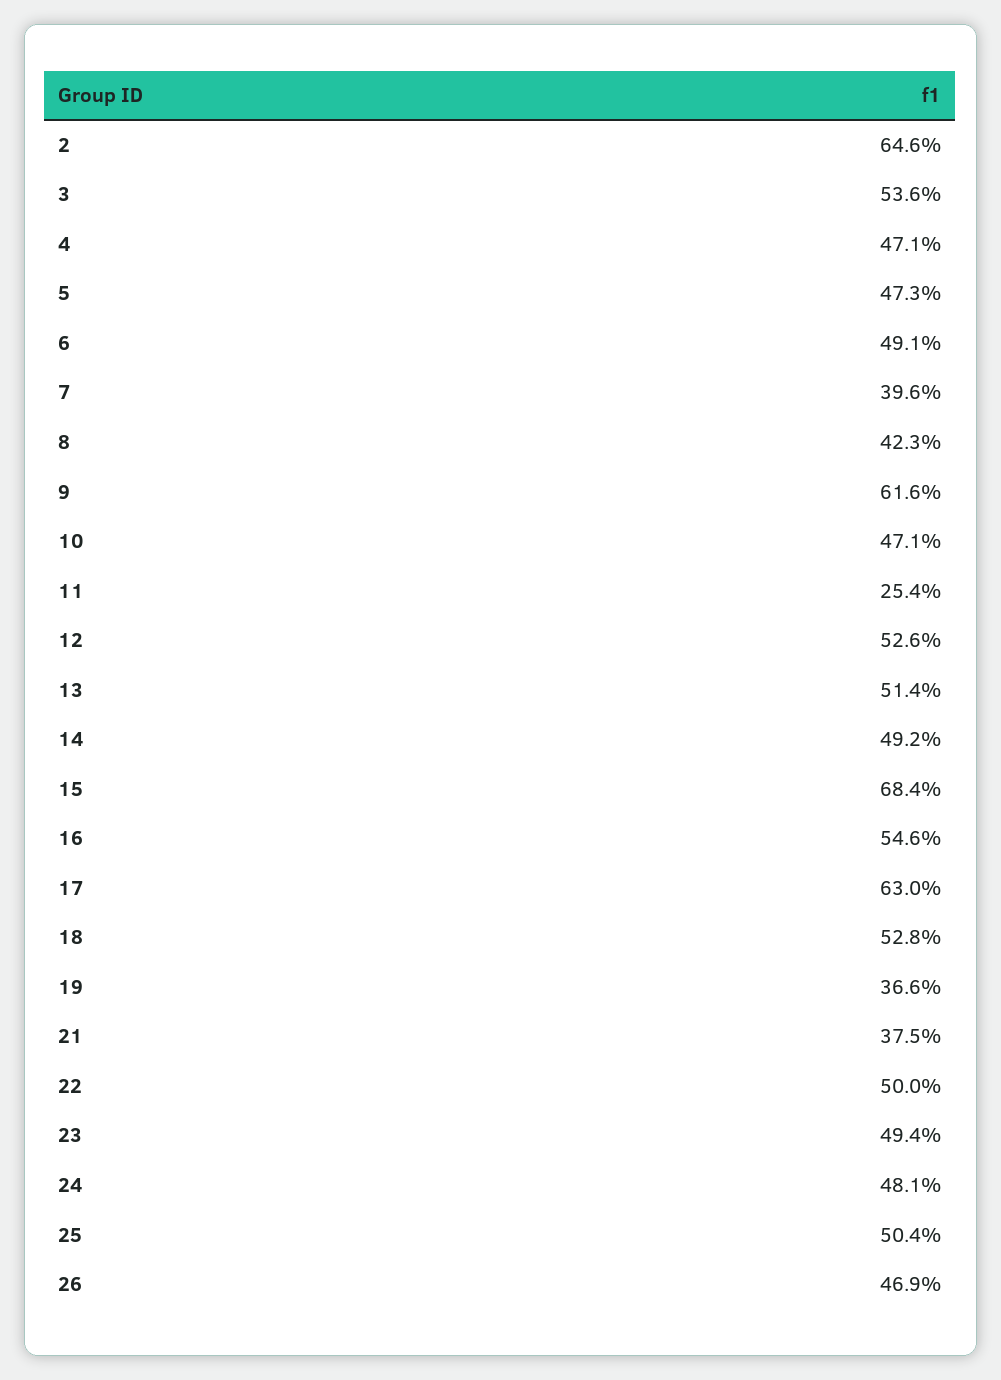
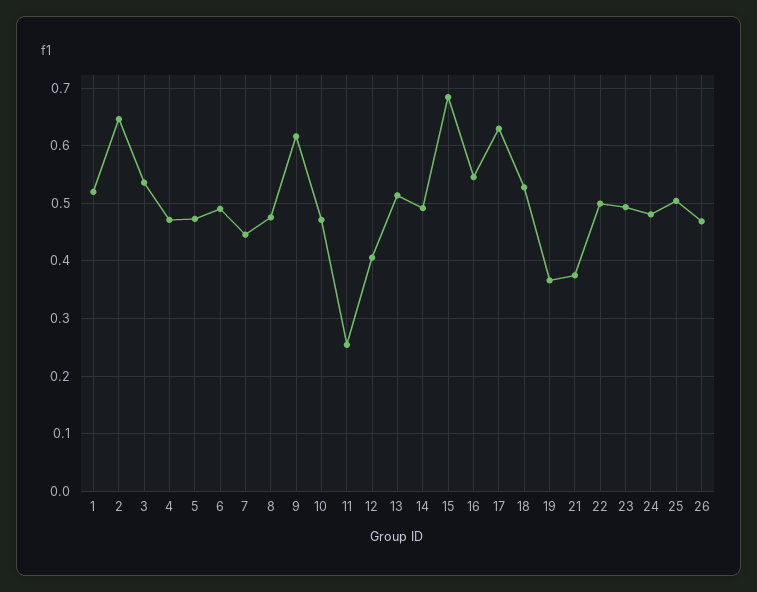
7: 0.396 -> 0.44
8: 0.423 -> 0.48
12: 0.526 -> 0.4
1: none -> 0.52

